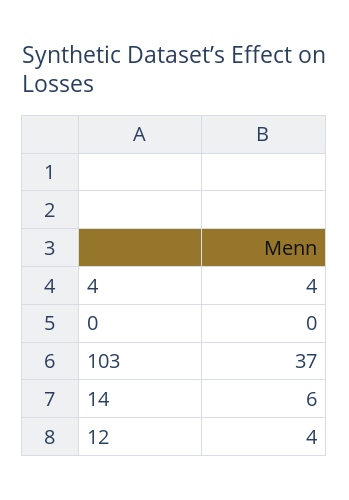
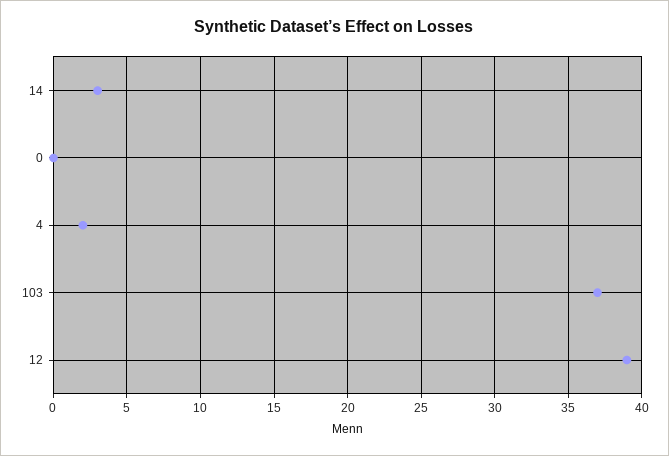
4: 4 -> 2
14: 6 -> 3
12: 4 -> 39

